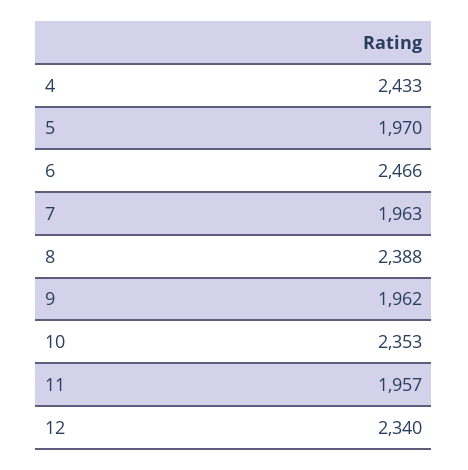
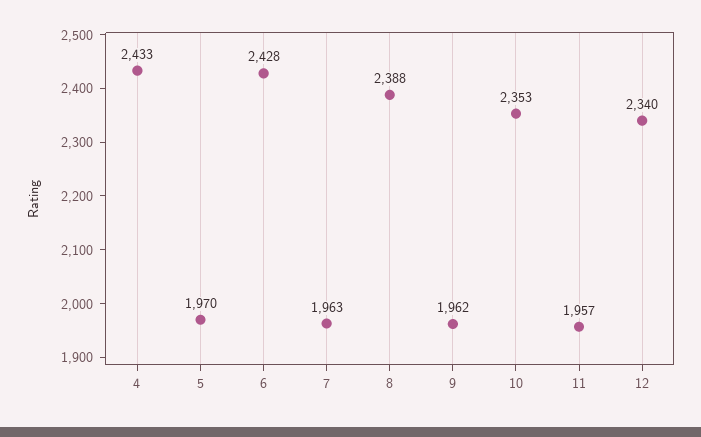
6: 2466 -> 2428

